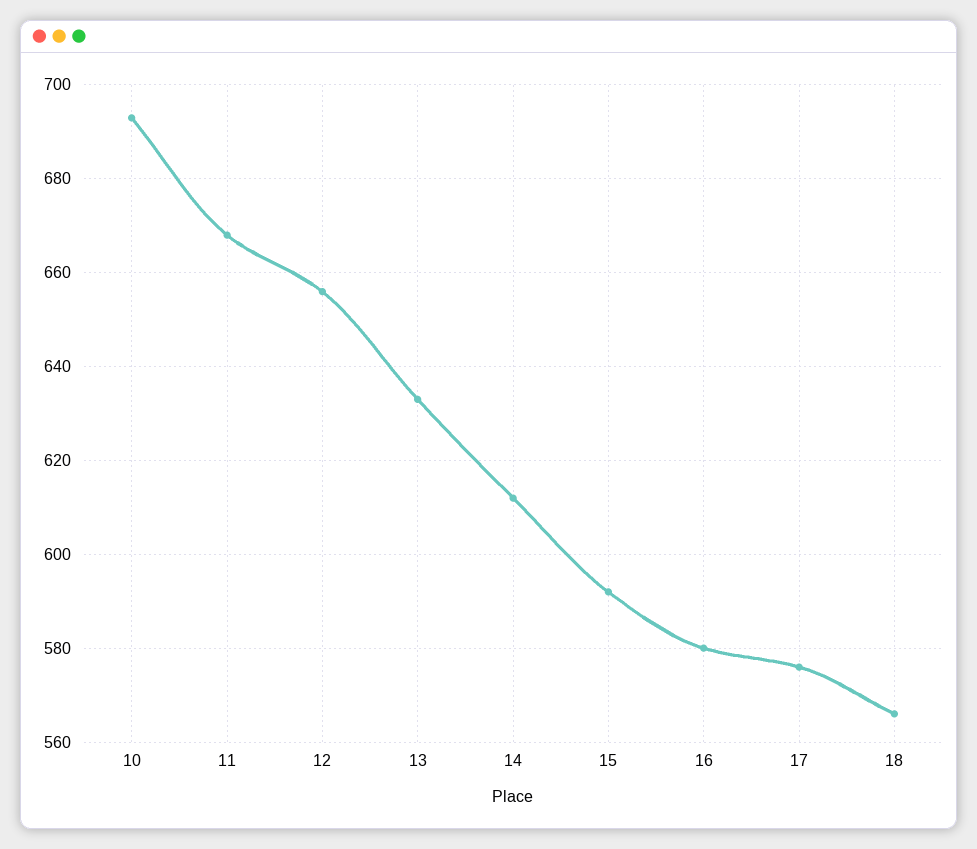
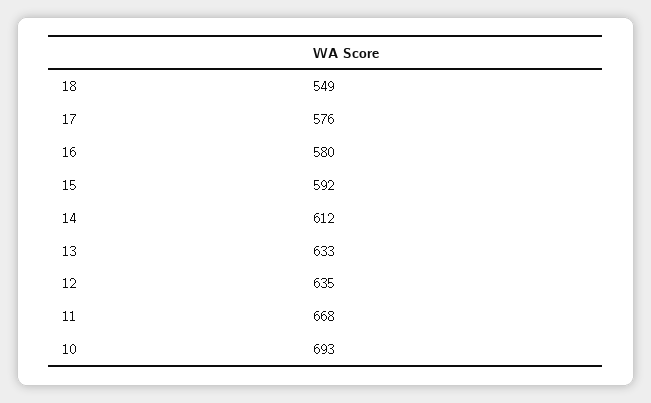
12: 655 -> 635
18: 565 -> 549

